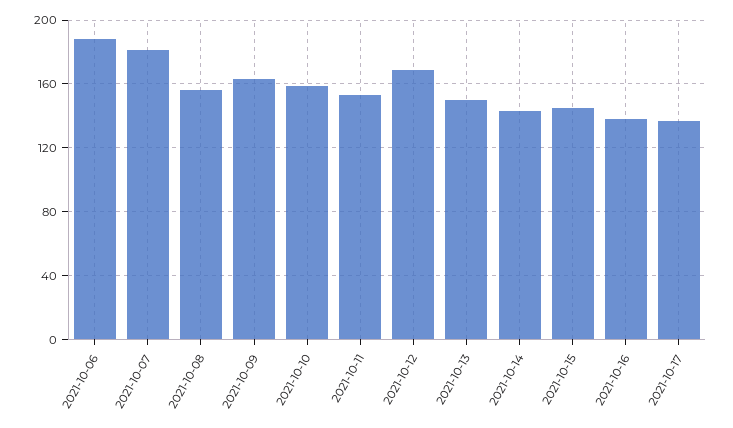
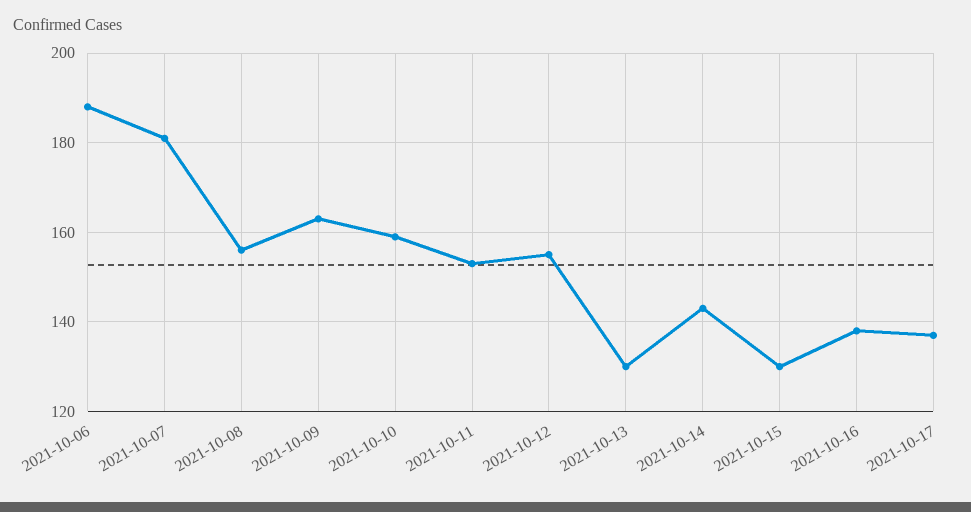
2021-10-12: 170 -> 155
2021-10-13: 150 -> 130
2021-10-15: 145 -> 130

